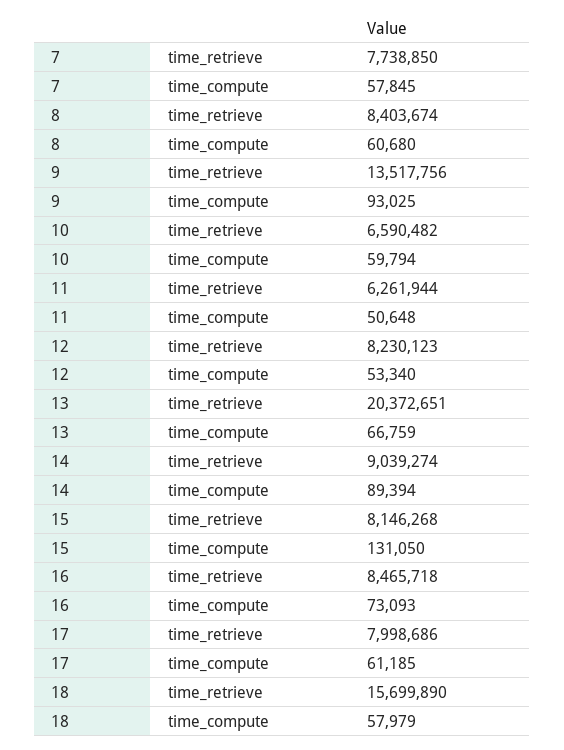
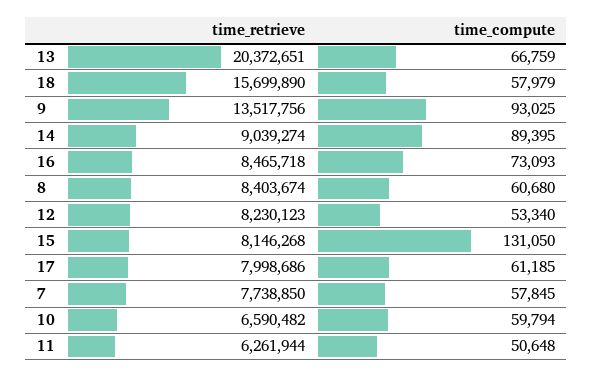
14, time_compute: 89394 -> 89395

